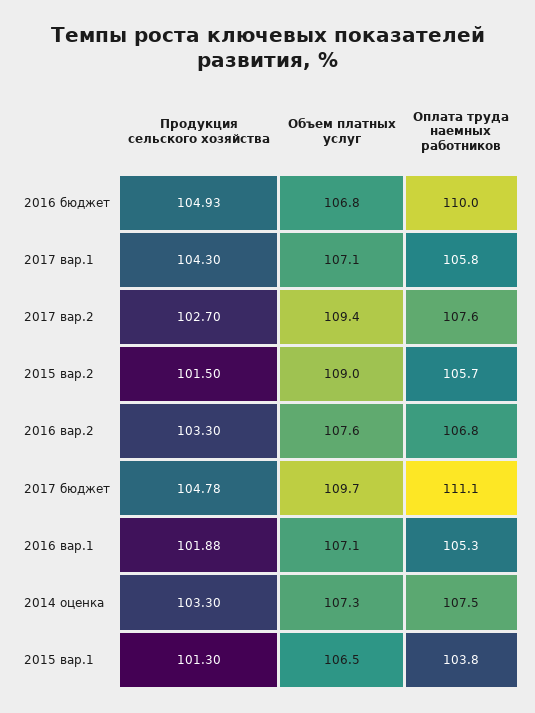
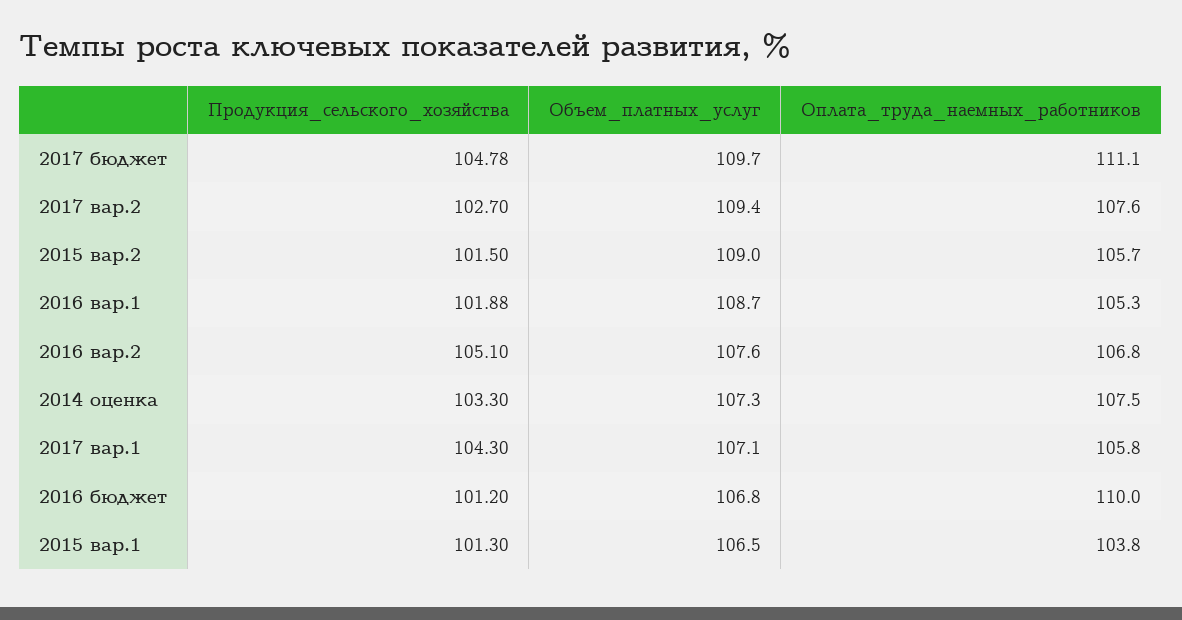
Продукция сельского хозяйства, 2016 бюджет: 104.93 -> 101.2
Продукция сельского хозяйства, 2016 вар.2: 103.3 -> 105.1
Объем платных услуг, 2016 вар.1: 107.1 -> 108.7

